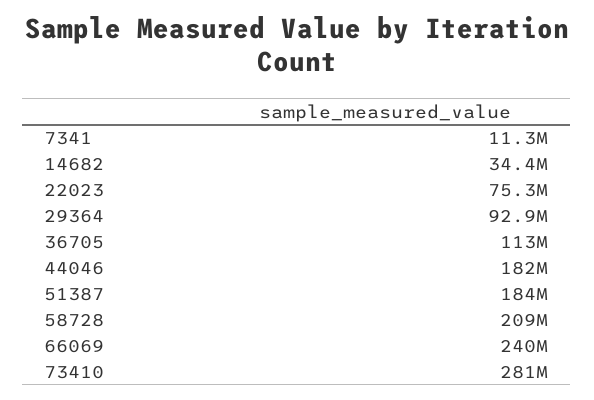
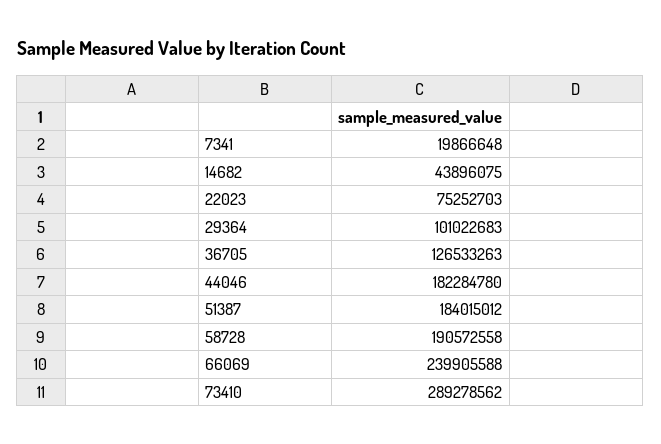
7341: 11300000 -> 19866648
14682: 34400000 -> 43896075
29364: 92900000 -> 101022683
36705: 113000000 -> 126533263
58728: 209000000 -> 190572558
73410: 281000000 -> 289278562

